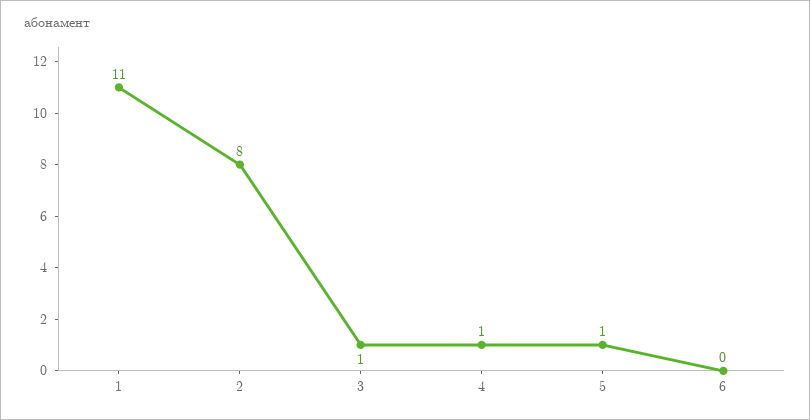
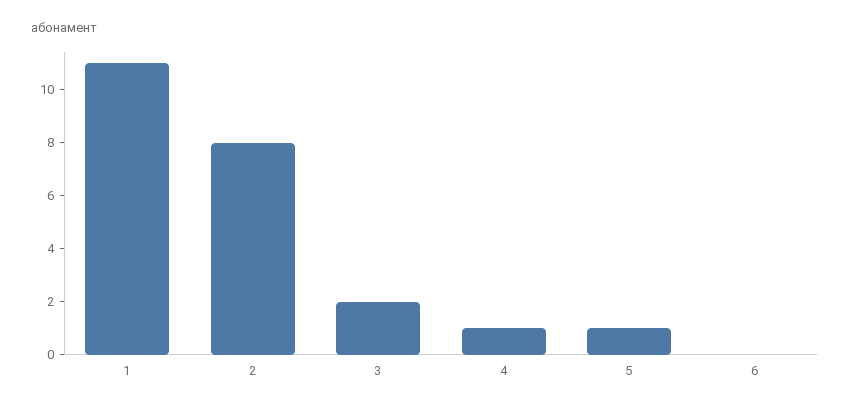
3: 1 -> 2

